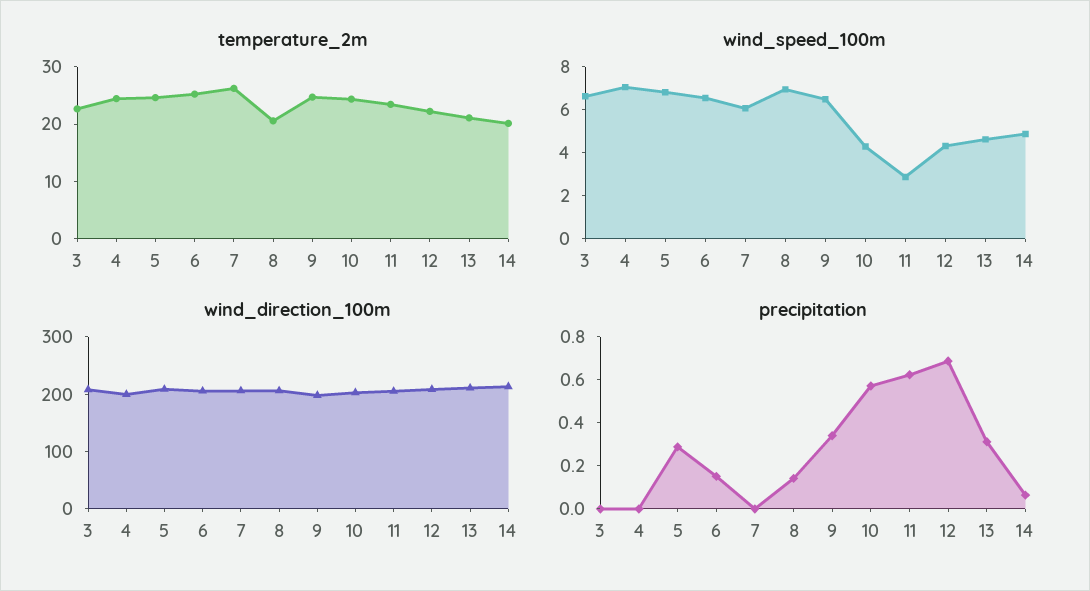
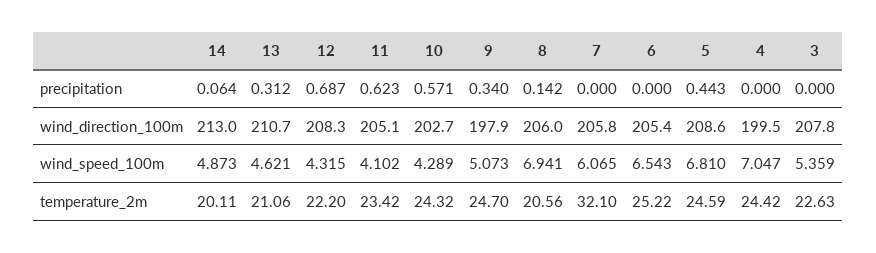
temperature_2m, 7: 26 -> 32.1
wind_speed_100m, 3: 6.5 -> 5.359
wind_speed_100m, 9: 6.5 -> 5.073
wind_speed_100m, 11: 3 -> 4.102
precipitation, 5: 0.3 -> 0.443
precipitation, 6: 0.15 -> 0

